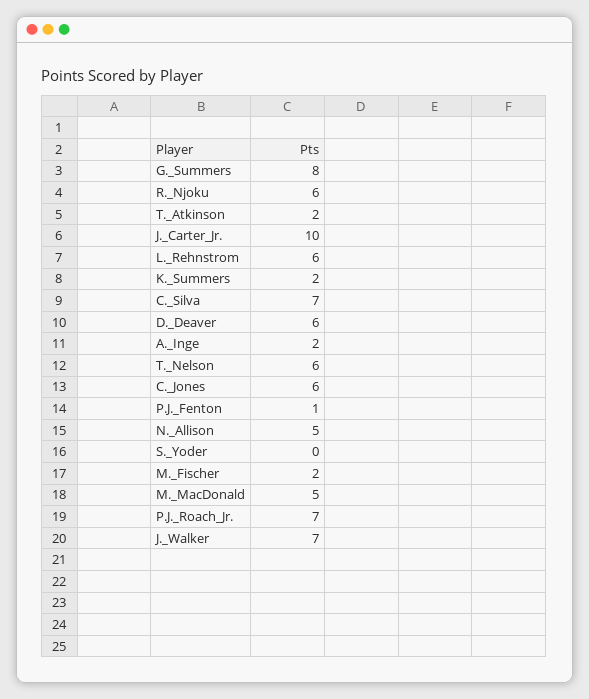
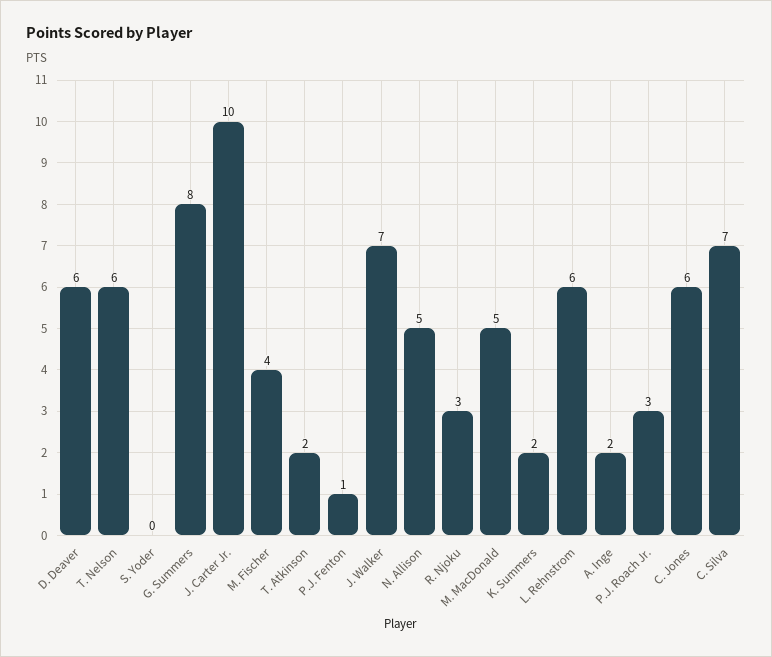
R._Njoku: 6 -> 3
M._Fischer: 2 -> 4
P.J._Roach_Jr.: 7 -> 3

